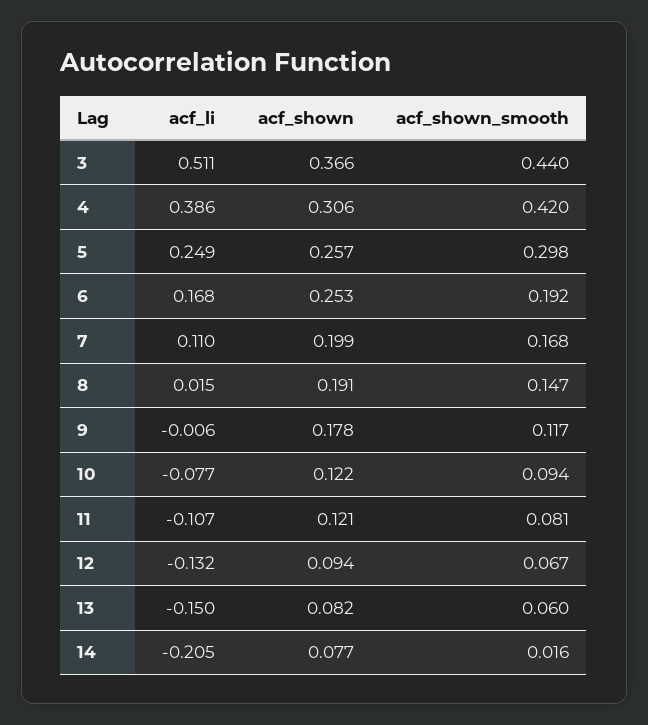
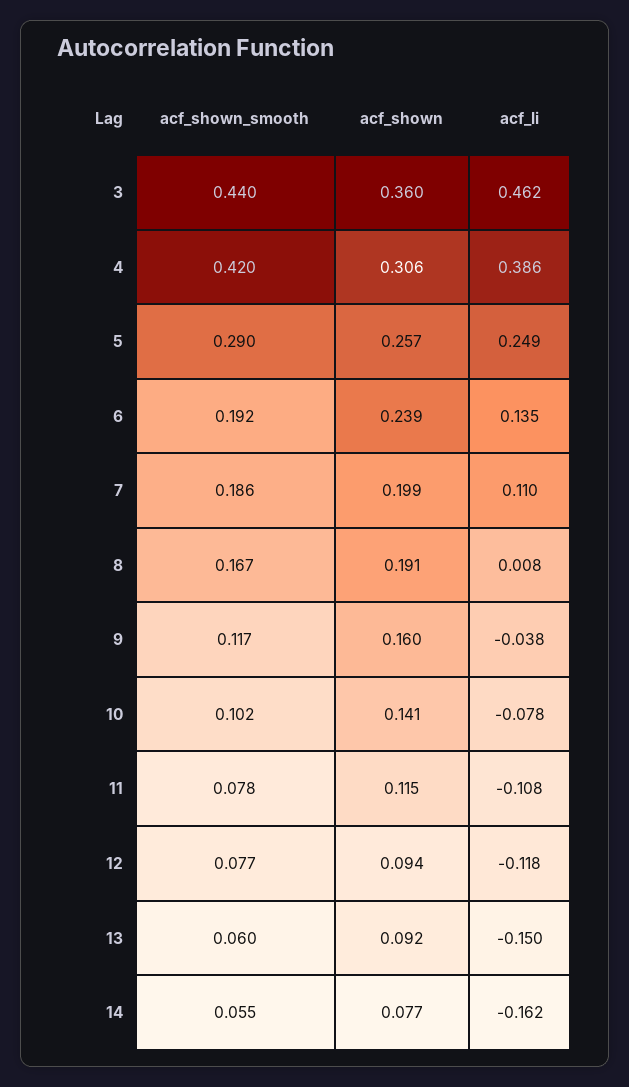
acf_li, 3: 0.511 -> 0.462
acf_shown, 3: 0.366 -> 0.36
acf_shown_smooth, 5: 0.298 -> 0.29
acf_li, 6: 0.168 -> 0.135
acf_shown, 6: 0.253 -> 0.239
acf_shown_smooth, 7: 0.168 -> 0.186
acf_li, 8: 0.015 -> 0.008
acf_shown_smooth, 8: 0.147 -> 0.167
acf_li, 9: -0.006 -> -0.038
acf_shown, 9: 0.178 -> 0.16
acf_li, 10: -0.077 -> -0.078
acf_shown, 10: 0.122 -> 0.141
acf_shown_smooth, 10: 0.094 -> 0.102
acf_li, 11: -0.107 -> -0.108
acf_shown, 11: 0.121 -> 0.115
acf_shown_smooth, 11: 0.081 -> 0.078
acf_li, 12: -0.132 -> -0.118
acf_shown_smooth, 12: 0.067 -> 0.077
acf_shown, 13: 0.082 -> 0.092
acf_li, 14: -0.205 -> -0.162
acf_shown_smooth, 14: 0.016 -> 0.055

